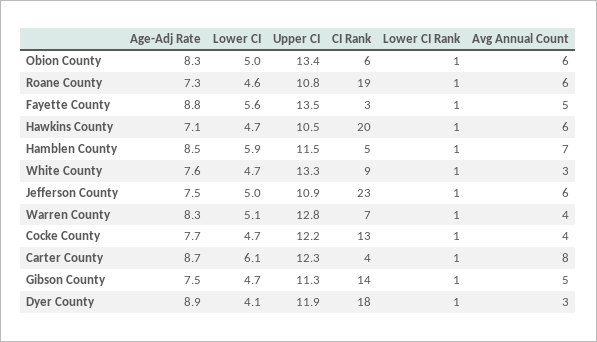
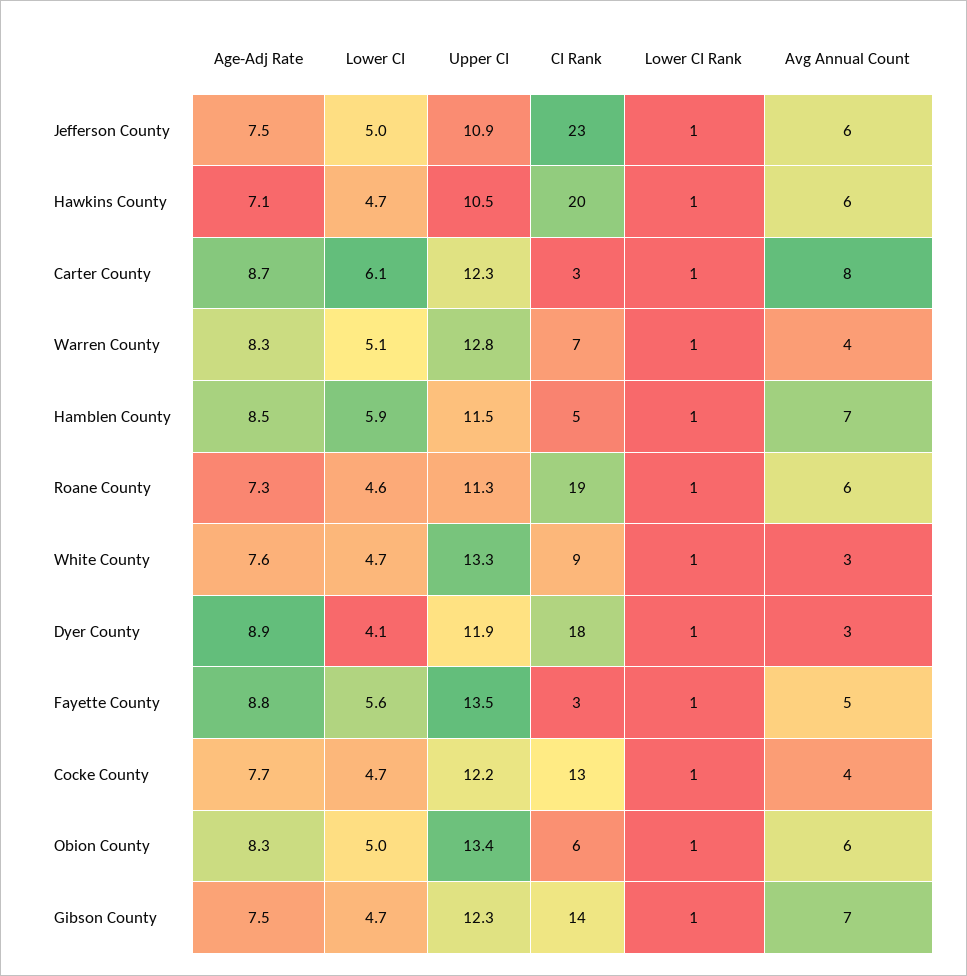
Upper CI, Roane County: 10.8 -> 11.3
CI Rank, Carter County: 4 -> 3
Upper CI, Gibson County: 11.3 -> 12.3
Avg Annual Count, Gibson County: 5 -> 7

